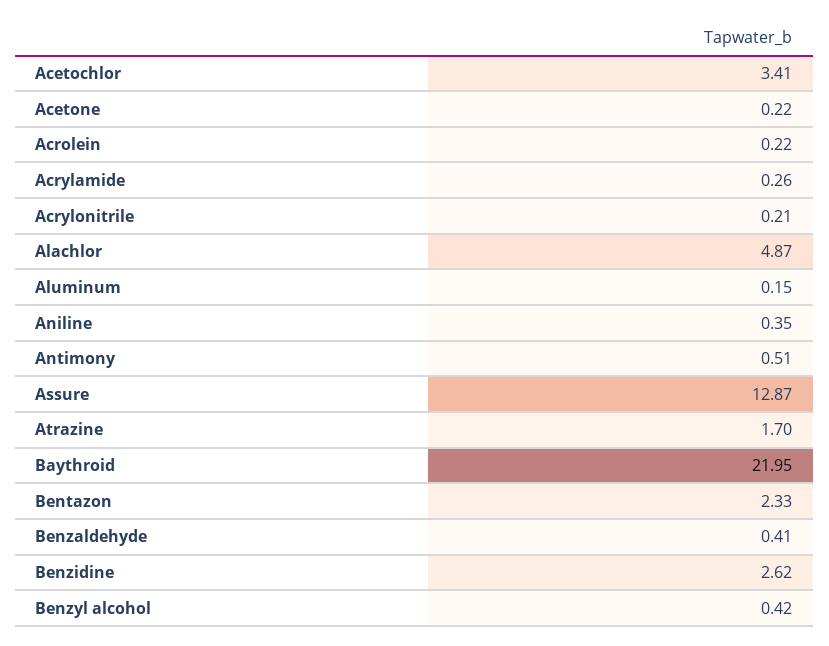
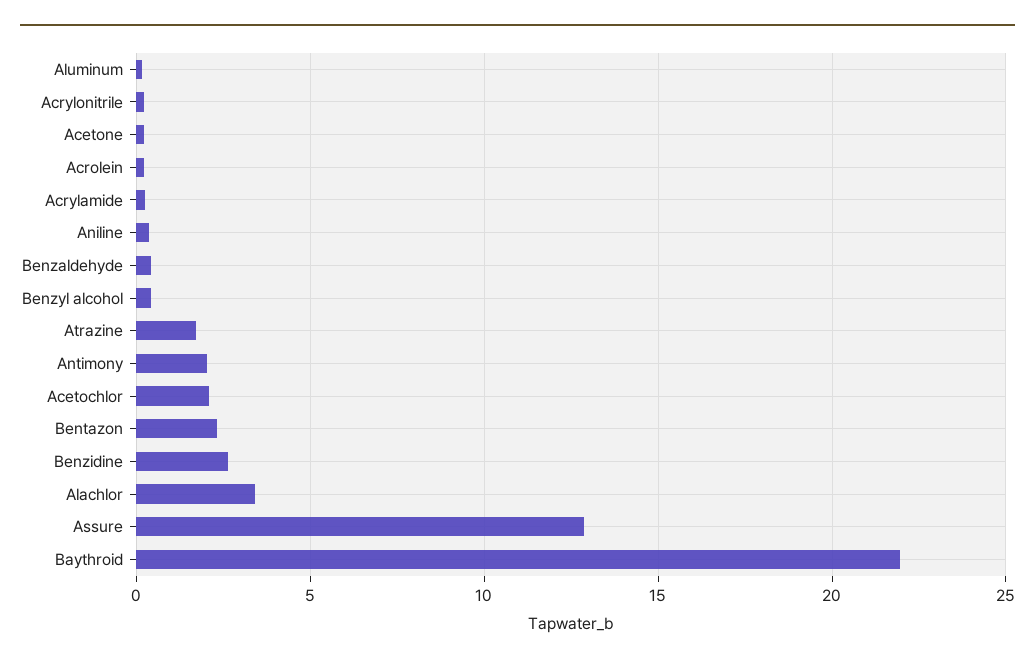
Acetochlor: 3.41 -> 2
Alachlor: 4.87 -> 3.5
Antimony: 0.51 -> 2

